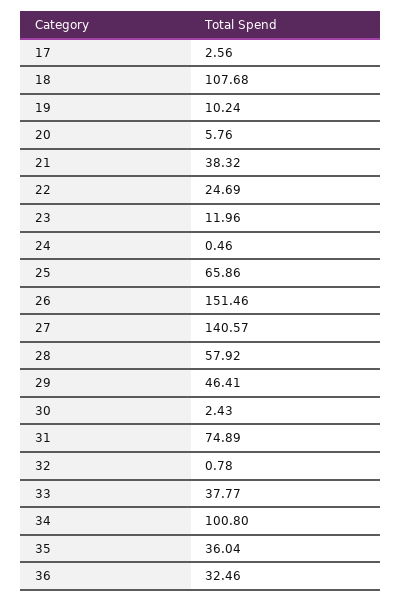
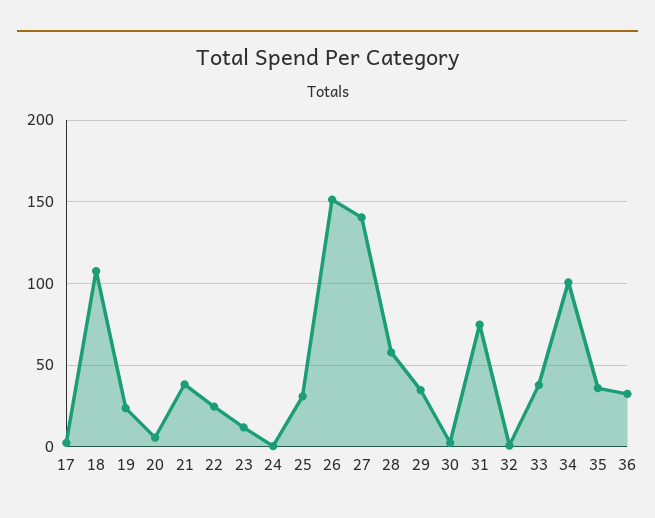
19: 10.24 -> 25
25: 65.86 -> 30
29: 46.41 -> 35

